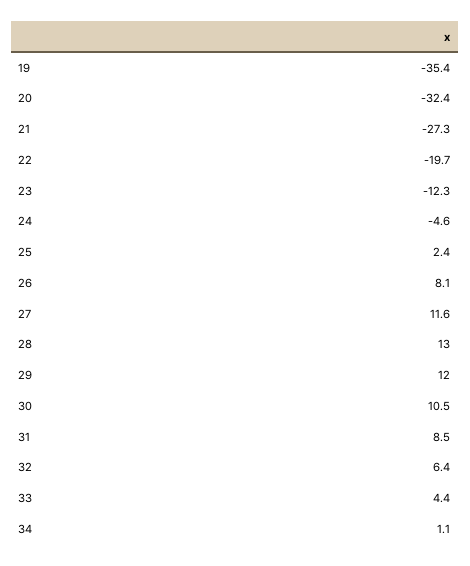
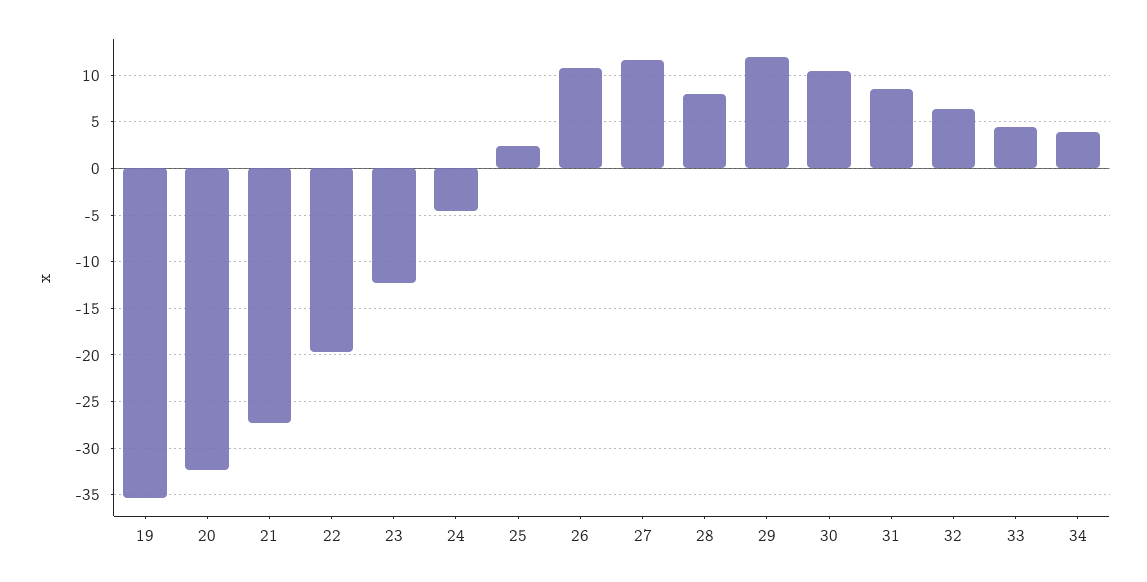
26: 8.1 -> 11
28: 13 -> 8
34: 1.1 -> 4

